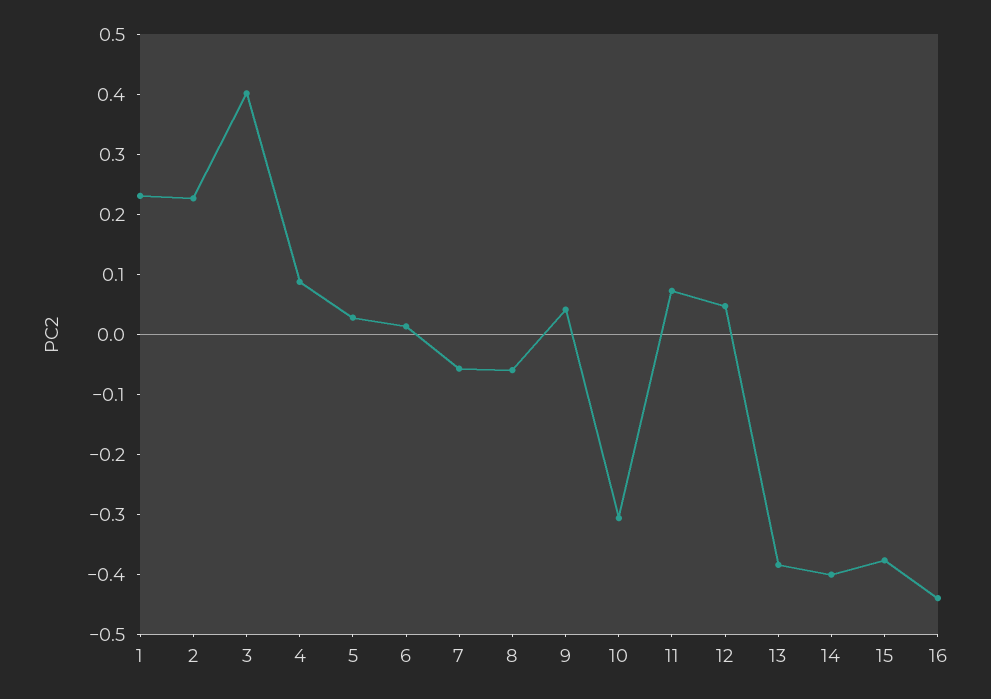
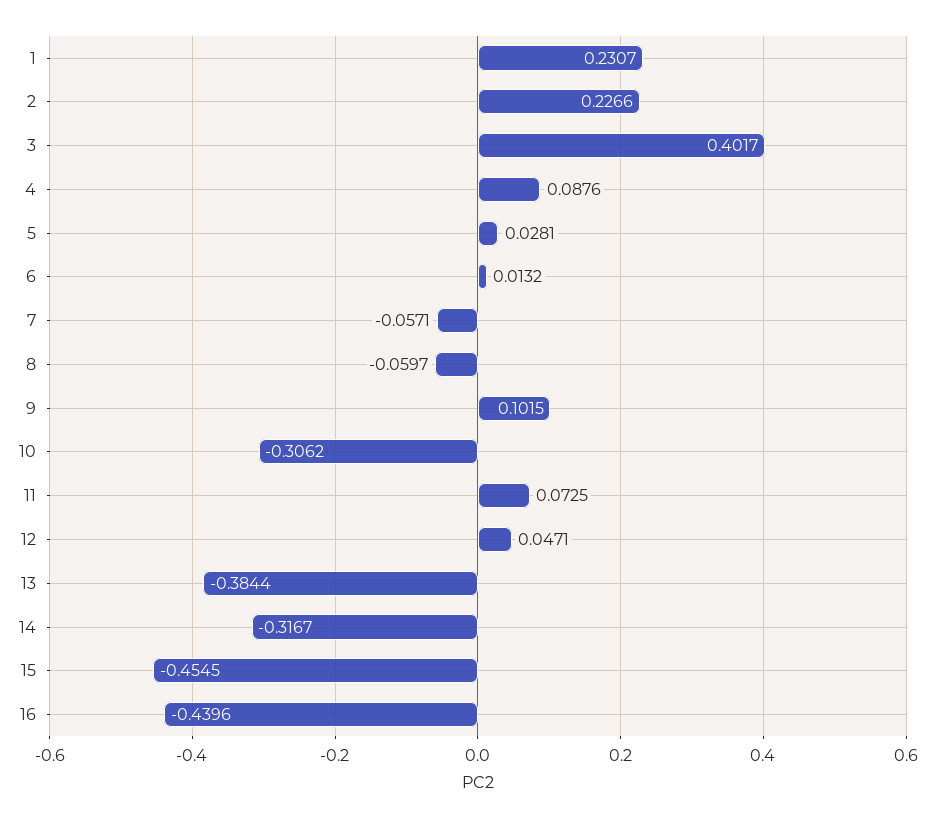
9: 0.04 -> 0.1015
14: -0.4 -> -0.3167
15: -0.38 -> -0.4545

